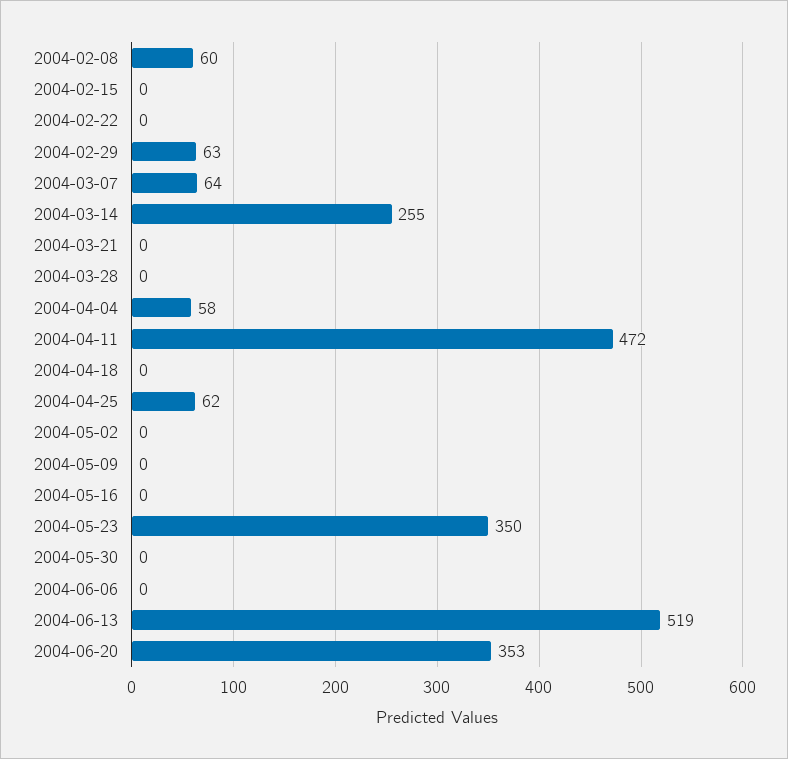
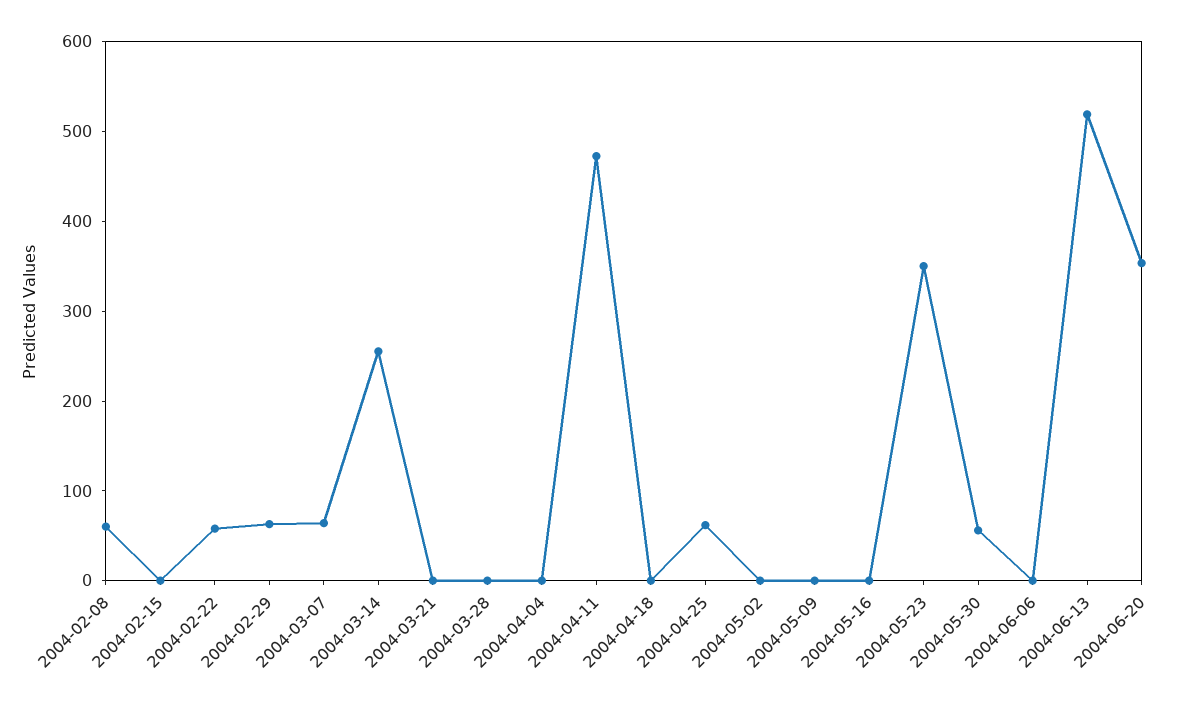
2004-02-22: 0 -> 60
2004-04-04: 58 -> 0
2004-05-30: 0 -> 60

